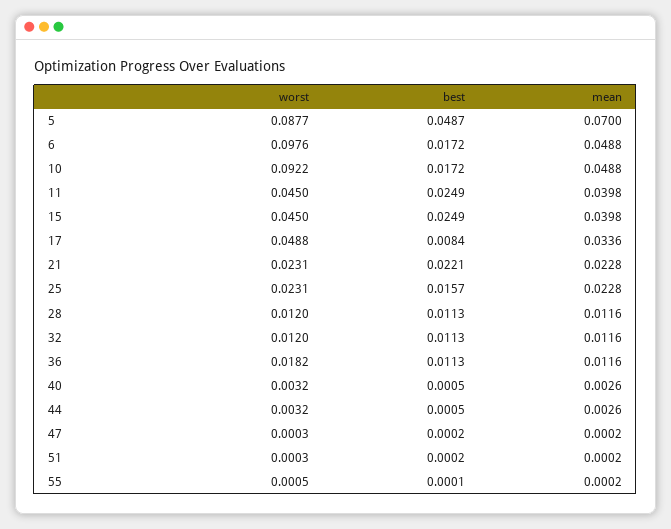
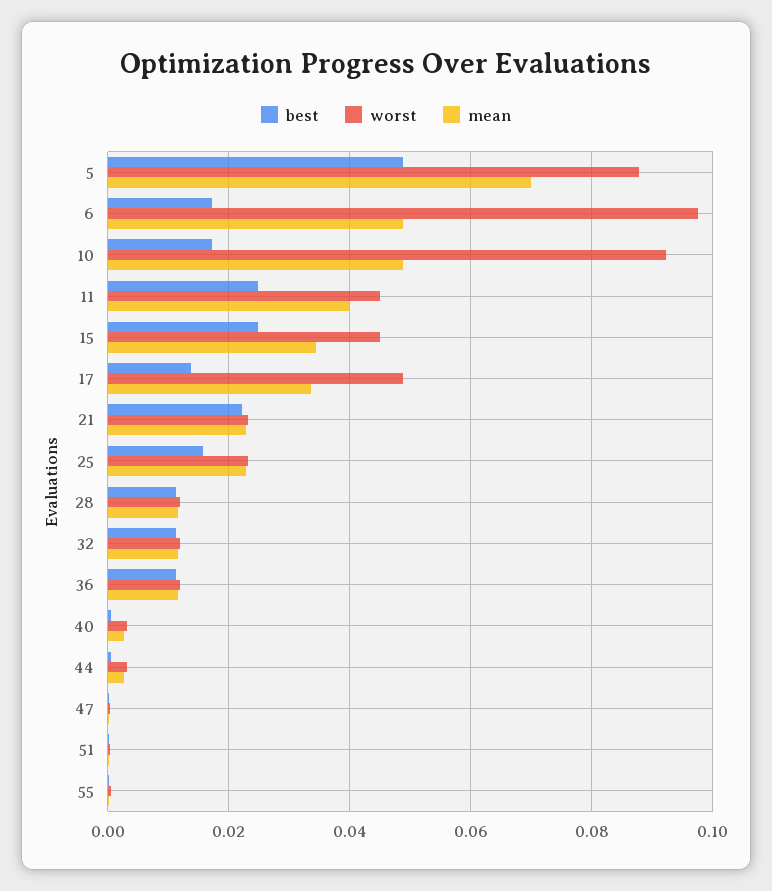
mean, 15: 0.0398 -> 0.034
best, 17: 0.0084 -> 0.014
worst, 36: 0.0182 -> 0.012

